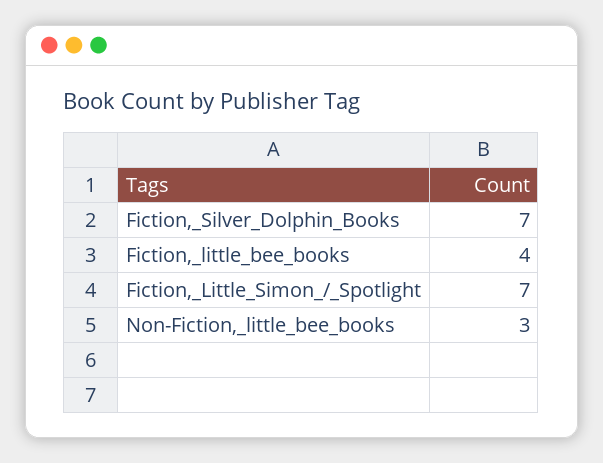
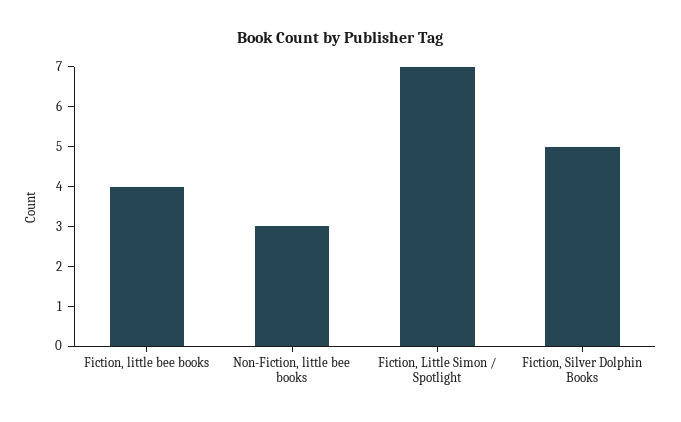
Fiction,_Silver_Dolphin_Books: 7 -> 5

